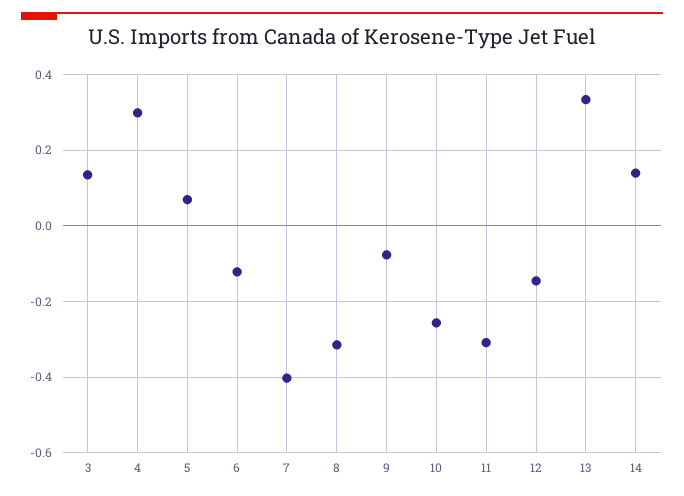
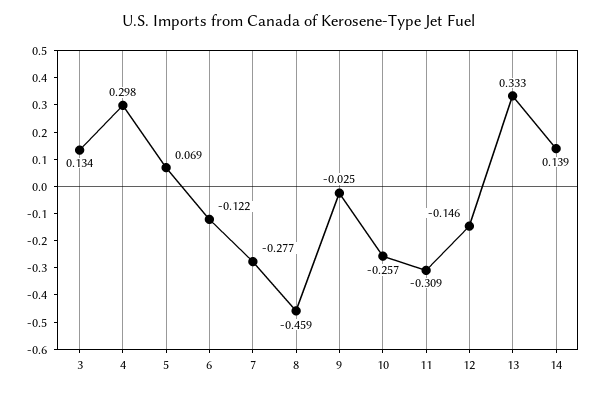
7: -0.4 -> -0.277
8: -0.32 -> -0.459
9: -0.08 -> -0.025

